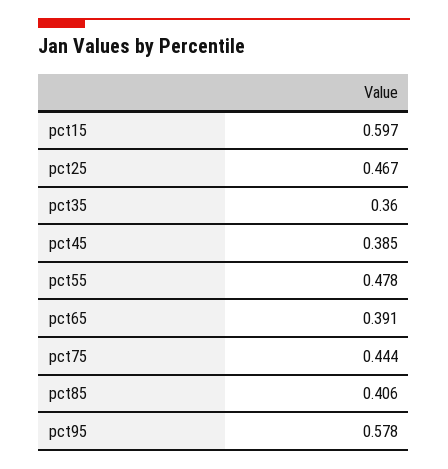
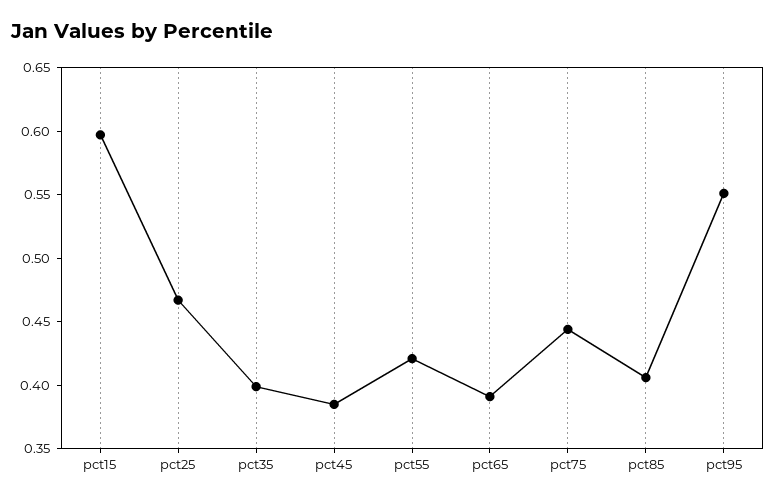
pct35: 0.36 -> 0.4
pct55: 0.478 -> 0.42
pct95: 0.578 -> 0.55

